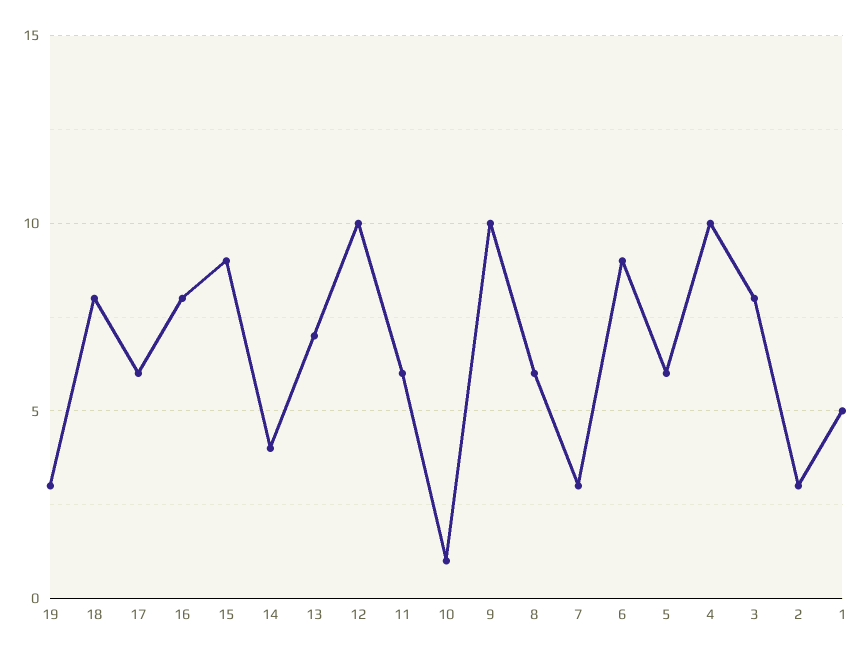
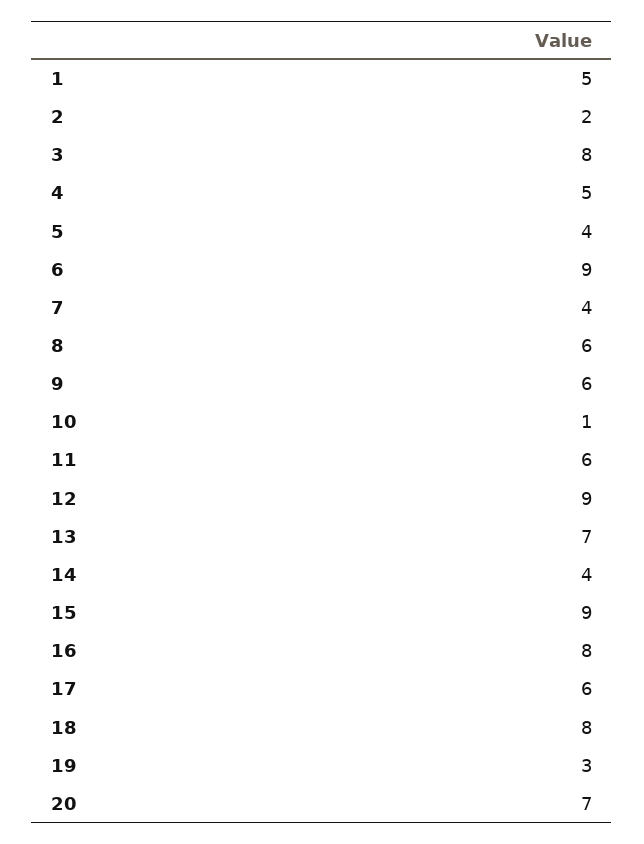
12: 10 -> 9
9: 10 -> 6
7: 3 -> 4
5: 6 -> 4
4: 10 -> 5
2: 3 -> 2
20: none -> 7

